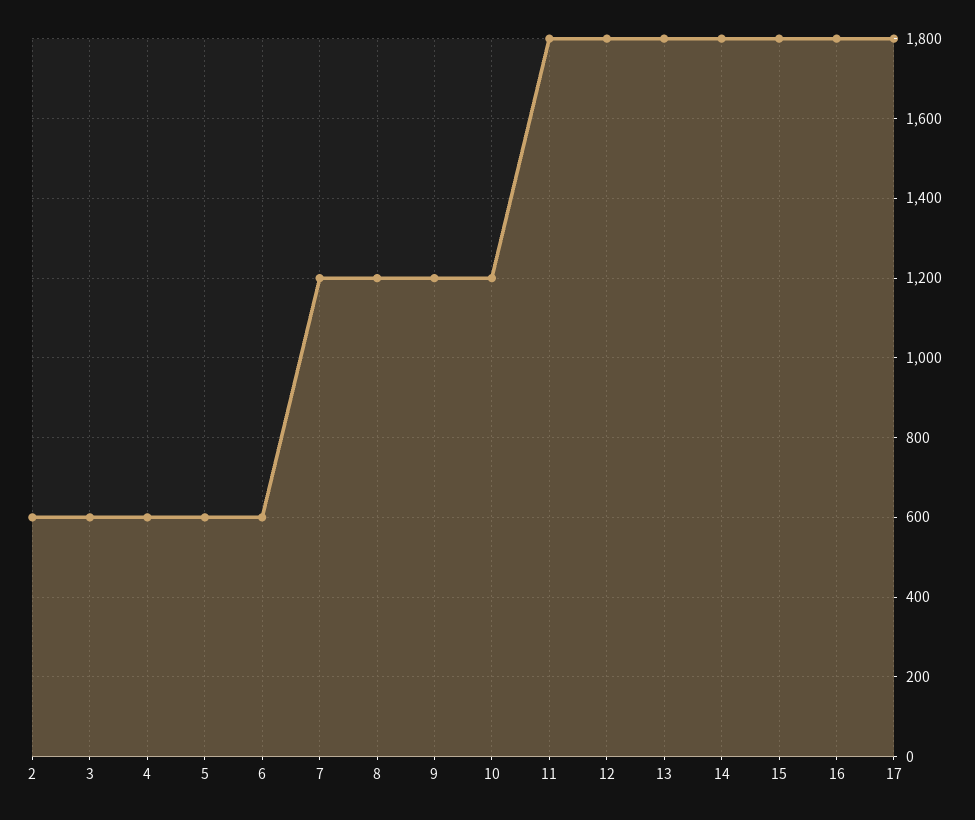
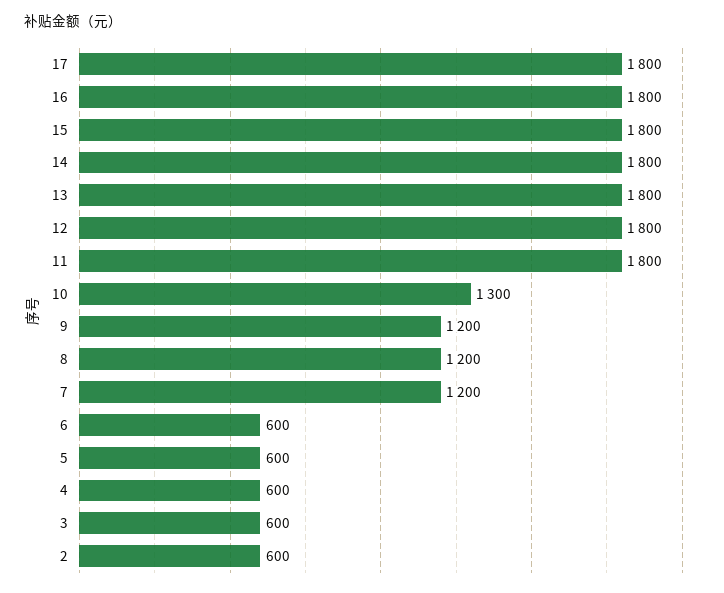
10: 1200 -> 1300

